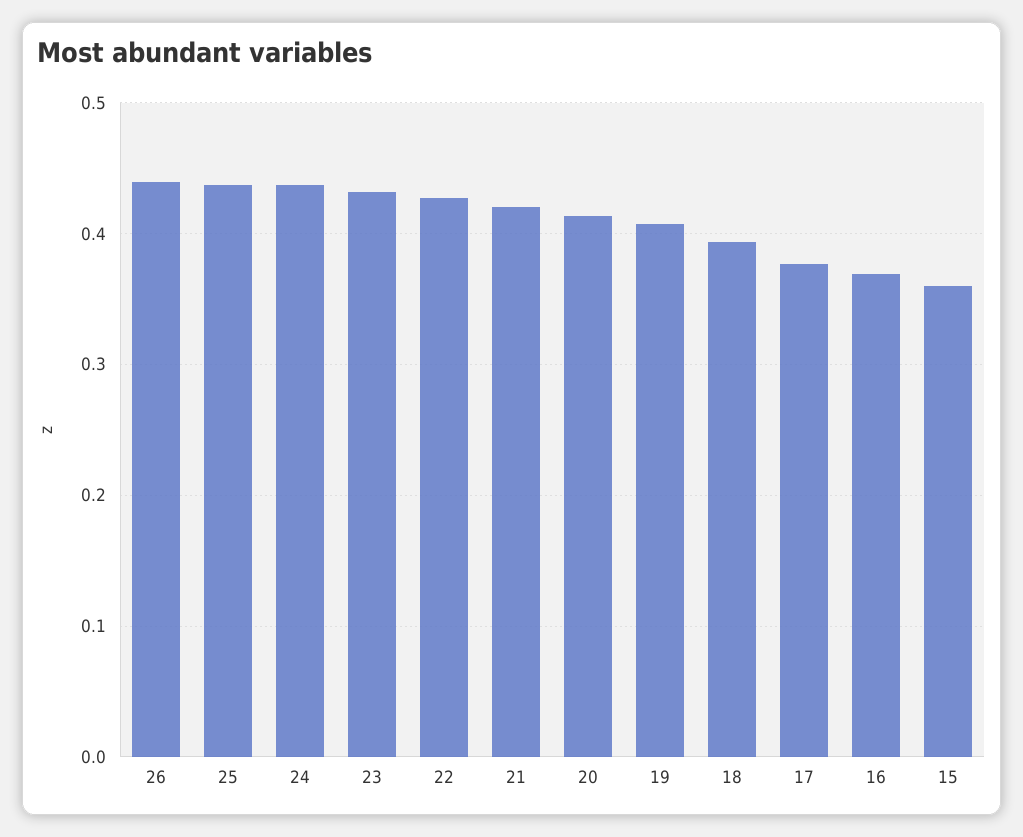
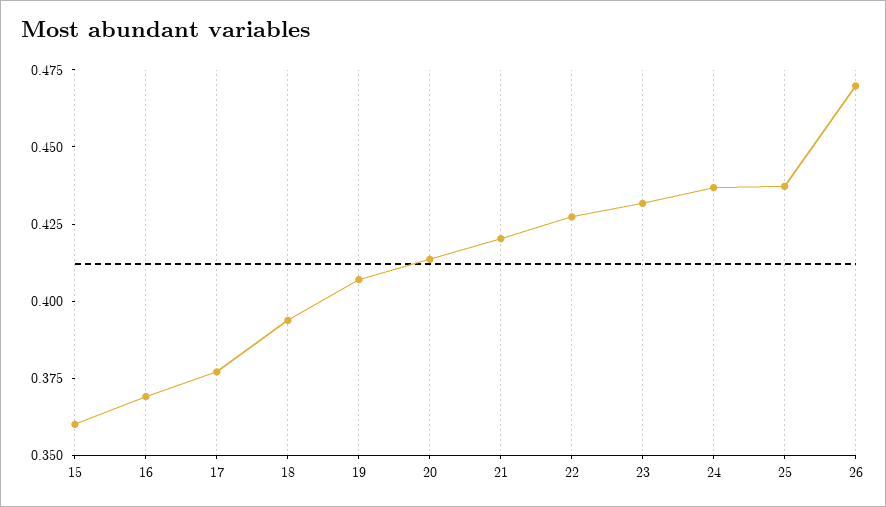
26: 0.44 -> 0.47

